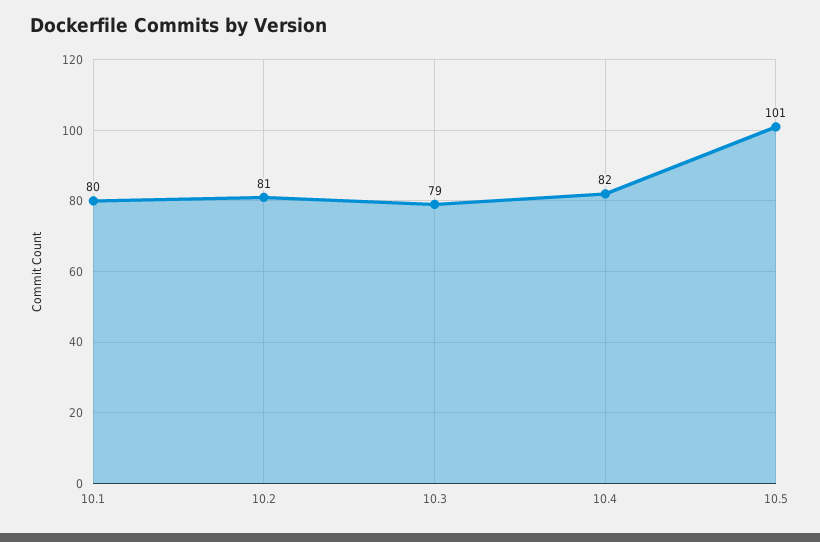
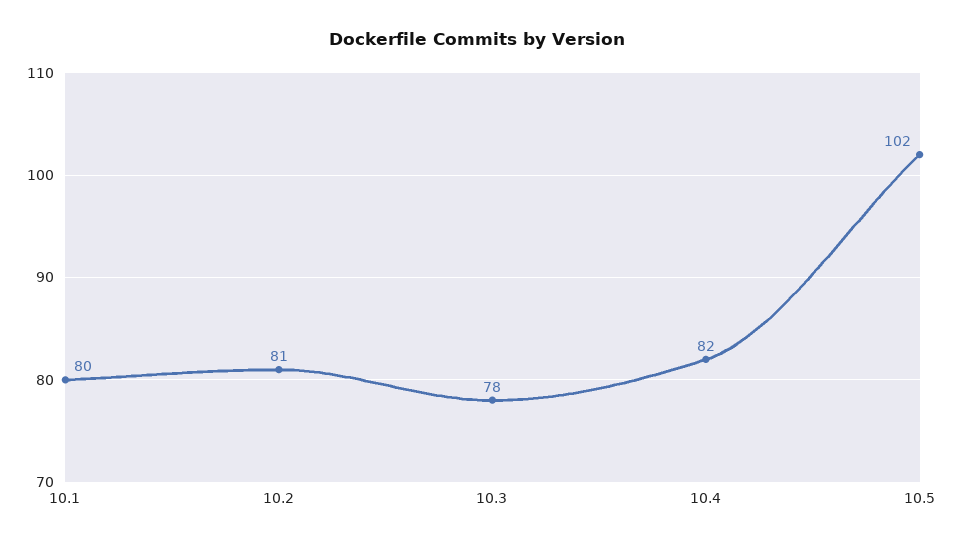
10.3: 79 -> 78
10.5: 101 -> 102

